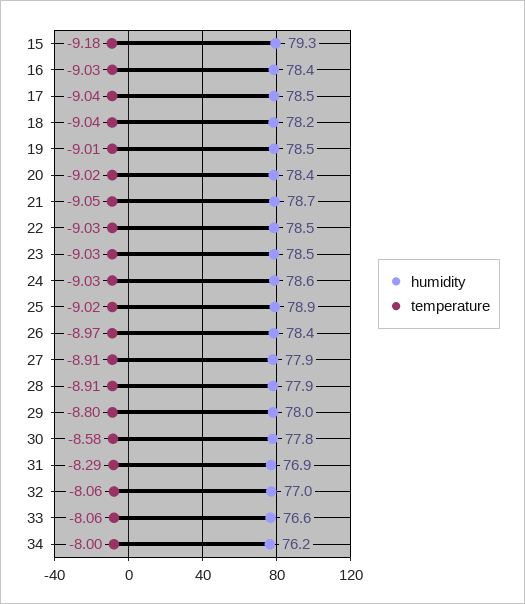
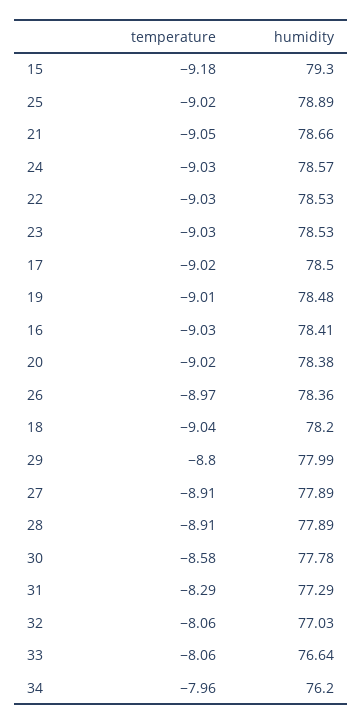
temperature, 17: -9.04 -> -9.02
humidity, 31: 76.9 -> 77.29
temperature, 34: -8 -> -7.96

